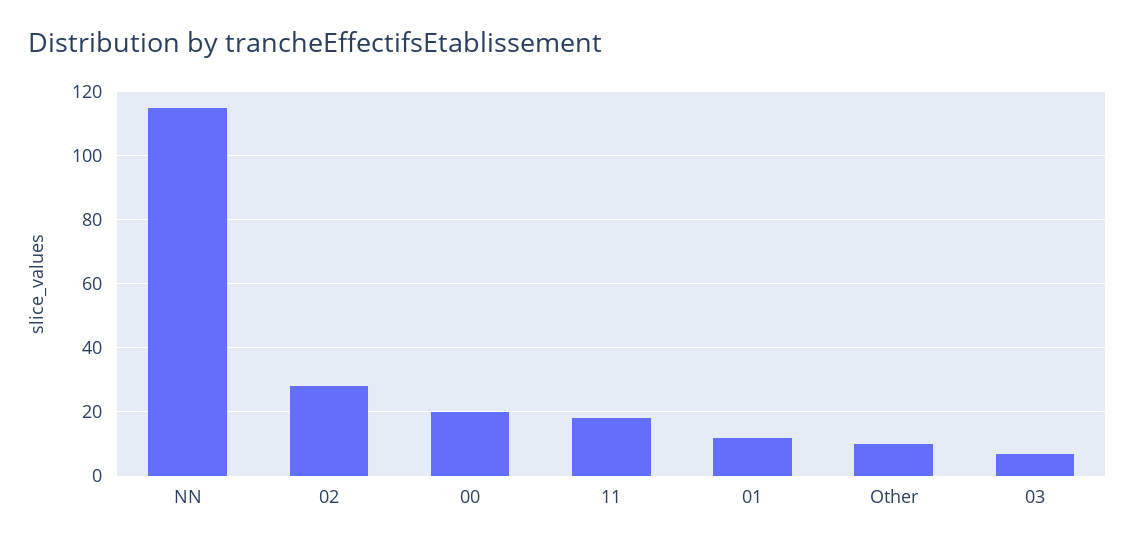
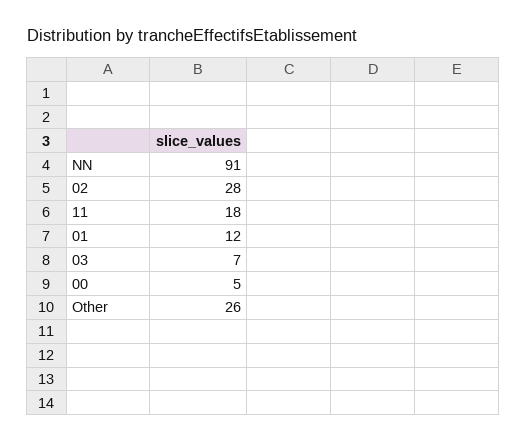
NN: 115 -> 91
00: 20 -> 5
Other: 10 -> 26

